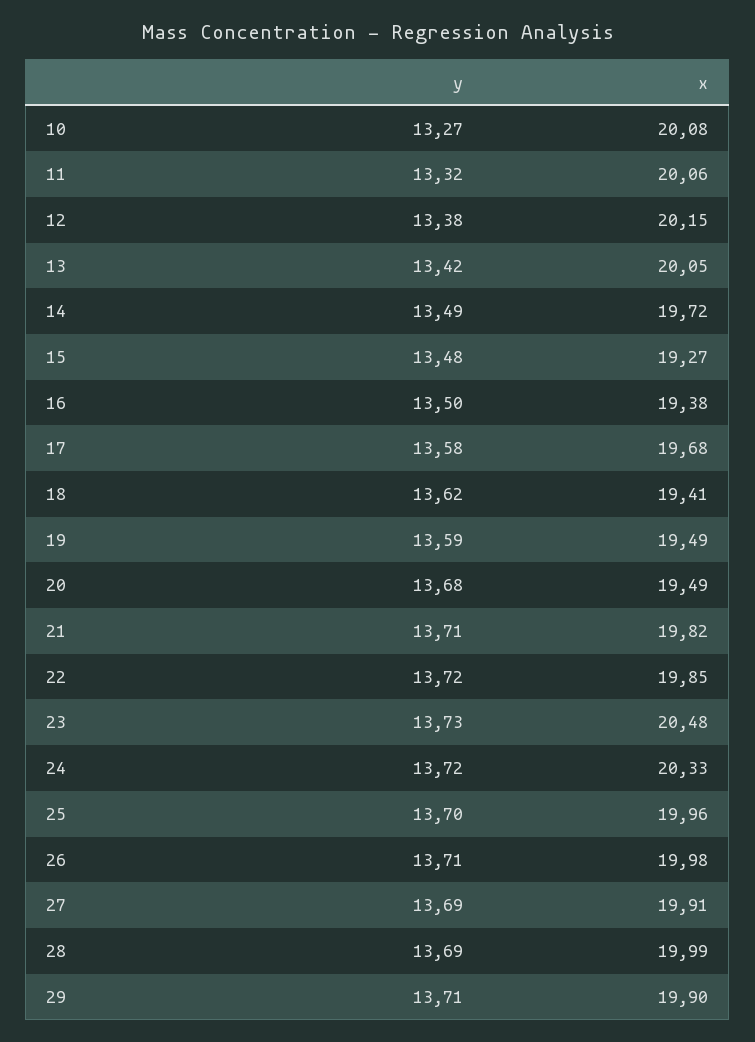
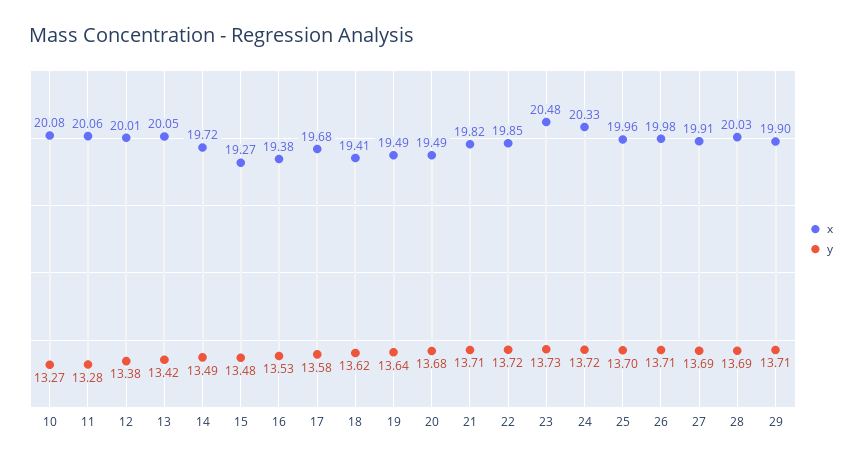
y, 11: 13.32 -> 13.28
x, 12: 20.15 -> 20.01
y, 16: 13.5 -> 13.53
y, 19: 13.59 -> 13.64
x, 28: 19.99 -> 20.03

